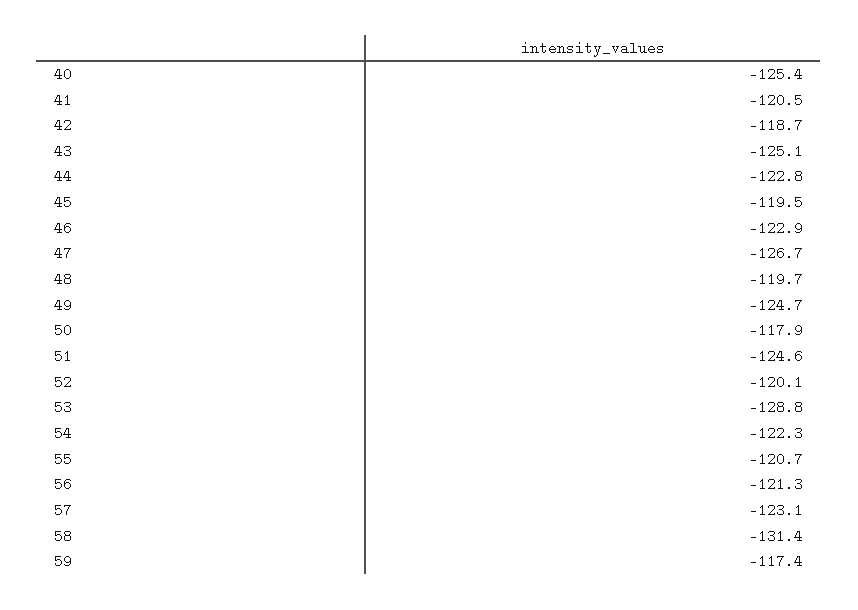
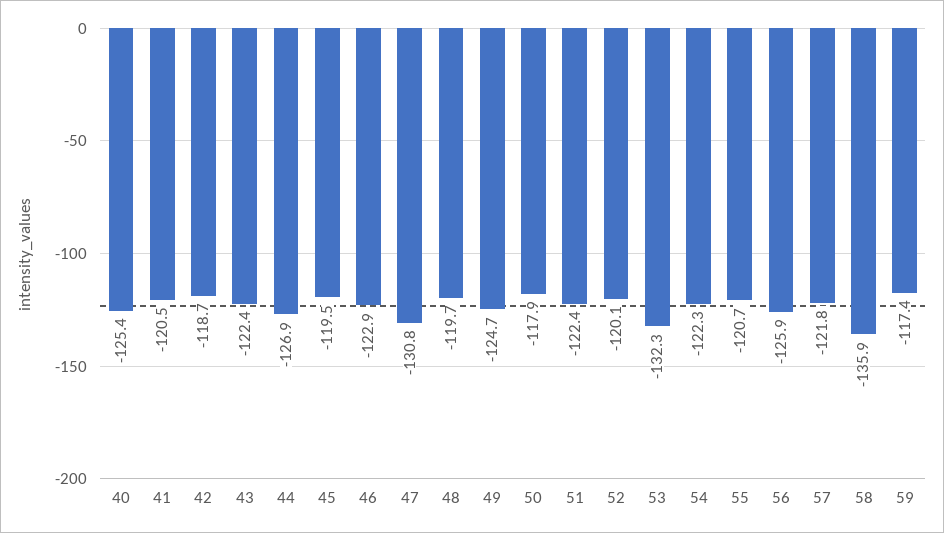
43: -125.1 -> -122.4
44: -122.8 -> -126.9
47: -126.7 -> -130.8
51: -124.6 -> -122.4
53: -128.8 -> -132.3
56: -121.3 -> -125.9
57: -123.1 -> -121.8
58: -131.4 -> -135.9

